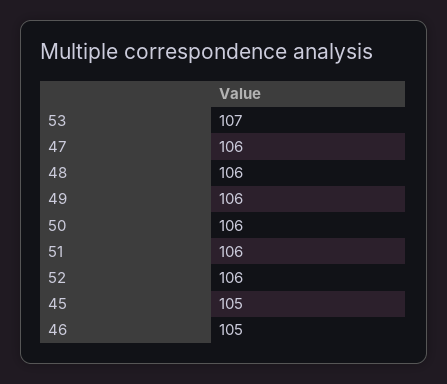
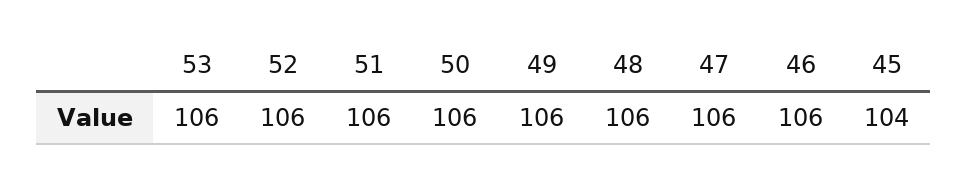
53: 107 -> 106
45: 105 -> 104
46: 105 -> 106

